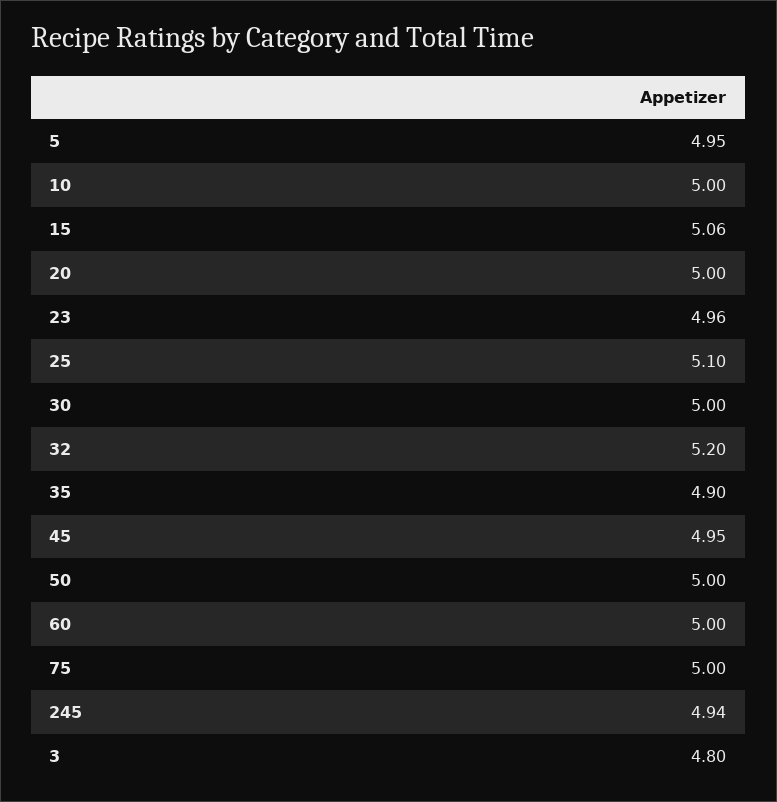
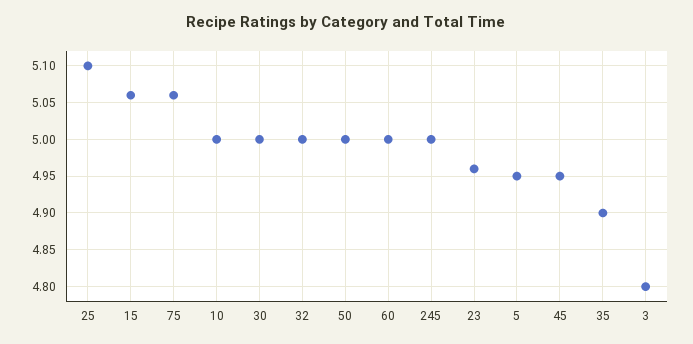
20: 5 -> none
32: 5.2 -> 5
75: 5 -> 5.06
245: 4.94 -> 5

